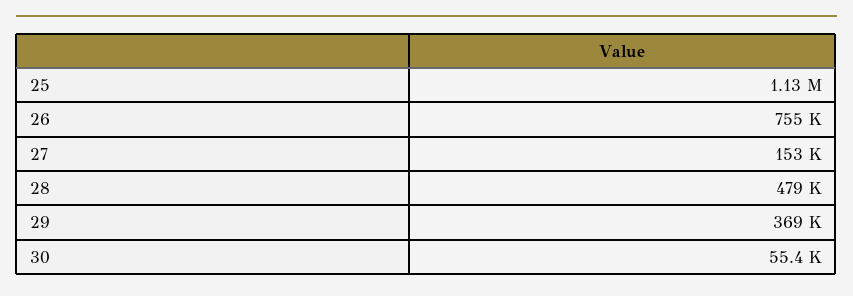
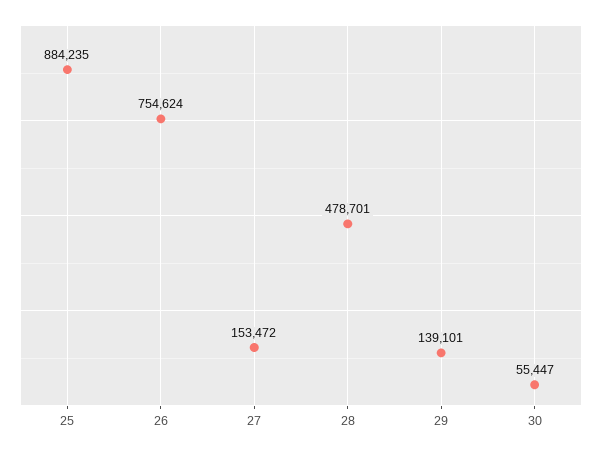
25: 1130000 -> 884235
29: 369000 -> 139101

